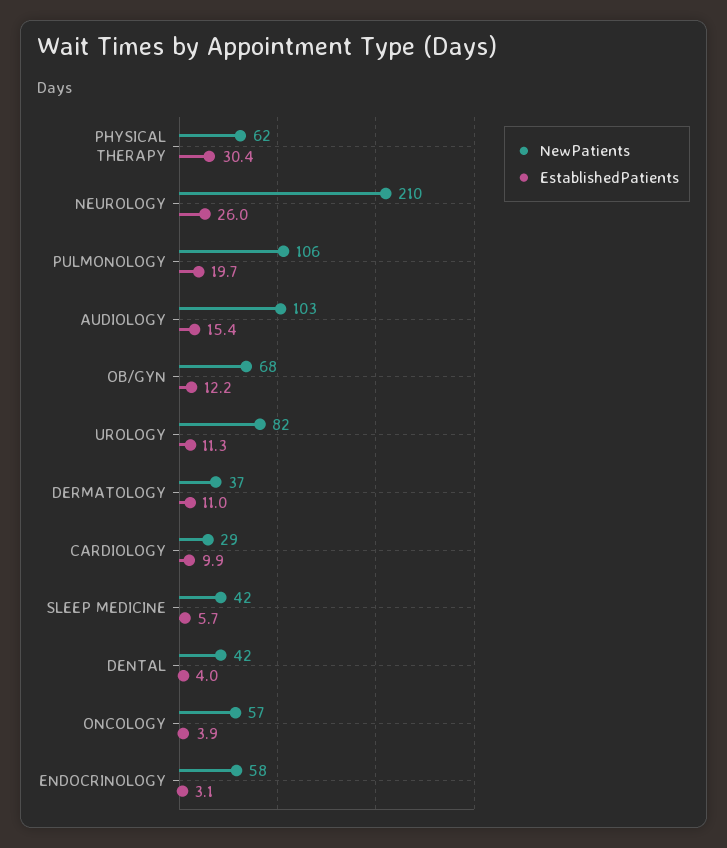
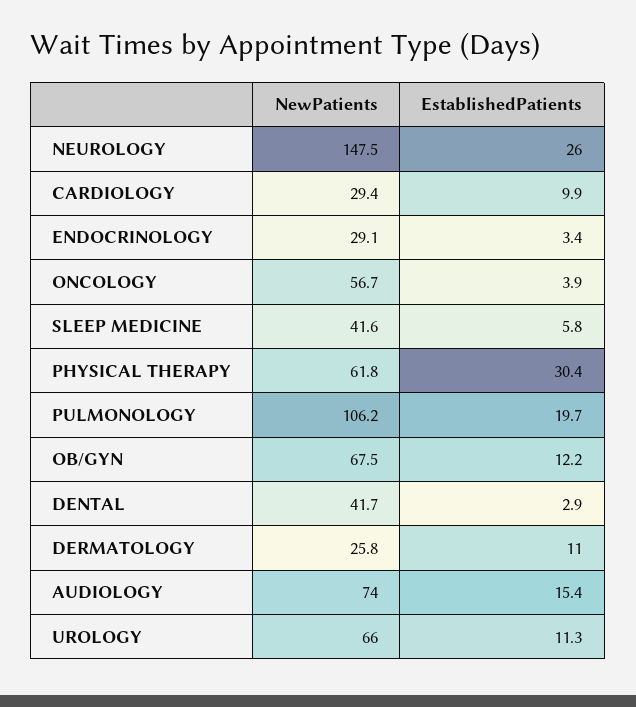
NewPatients, NEUROLOGY: 210 -> 147.5
NewPatients, AUDIOLOGY: 103 -> 74
NewPatients, UROLOGY: 82 -> 66
NewPatients, DERMATOLOGY: 37 -> 25.8
EstablishedPatients, SLEEP MEDICINE: 5.7 -> 5.8
EstablishedPatients, DENTAL: 4 -> 2.9
NewPatients, ENDOCRINOLOGY: 58 -> 29.1
EstablishedPatients, ENDOCRINOLOGY: 3.1 -> 3.4

